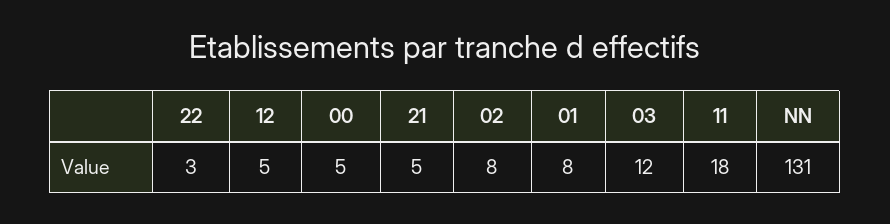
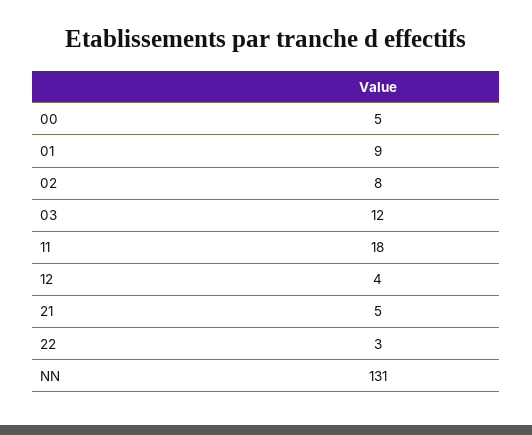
12: 5 -> 4
01: 8 -> 9

